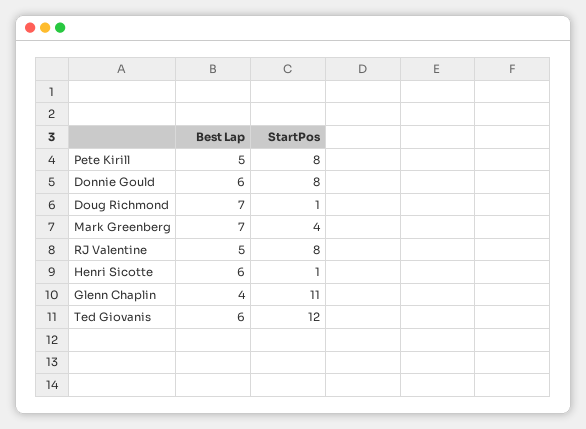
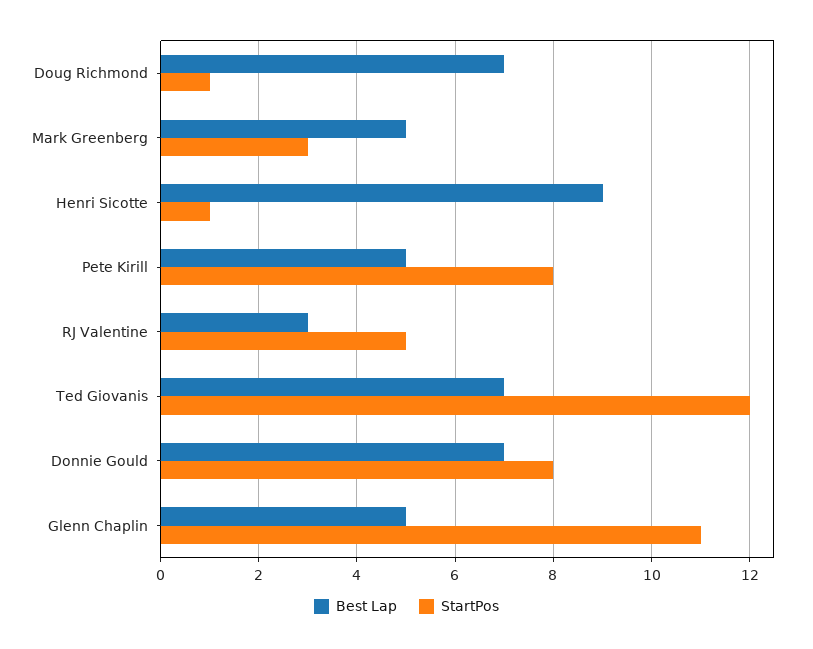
Best Lap, Donnie Gould: 6 -> 7
Best Lap, Mark Greenberg: 7 -> 5
StartPos, Mark Greenberg: 4 -> 3
Best Lap, RJ Valentine: 5 -> 3
StartPos, RJ Valentine: 8 -> 5
Best Lap, Henri Sicotte: 6 -> 9
Best Lap, Glenn Chaplin: 4 -> 5
Best Lap, Ted Giovanis: 6 -> 7

